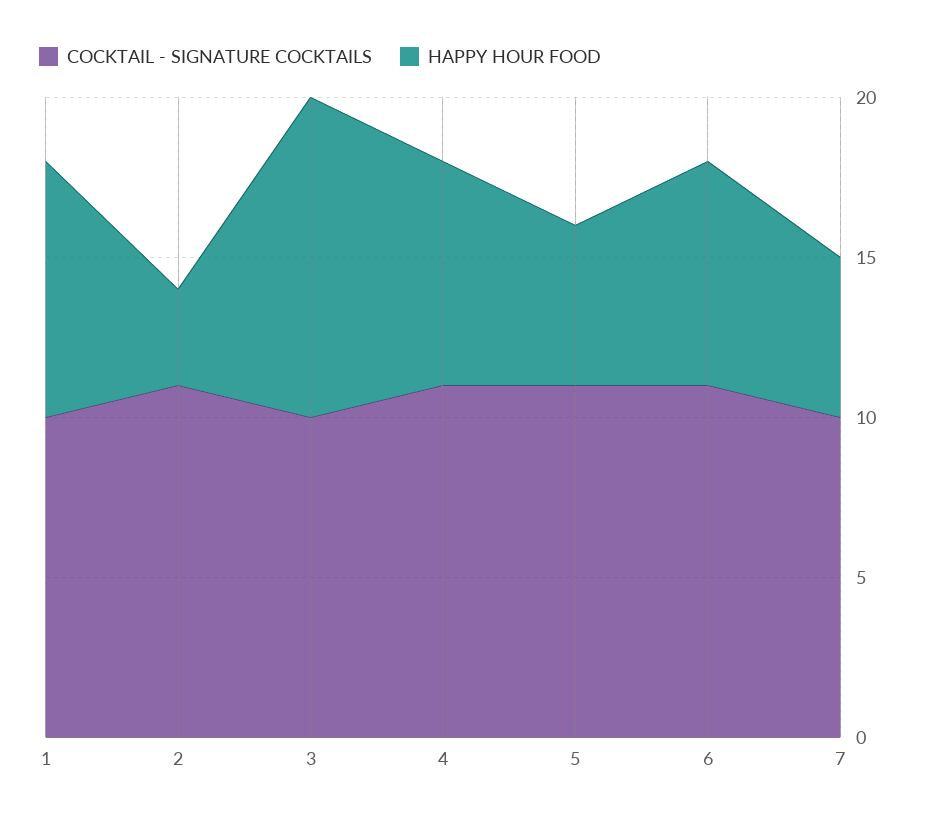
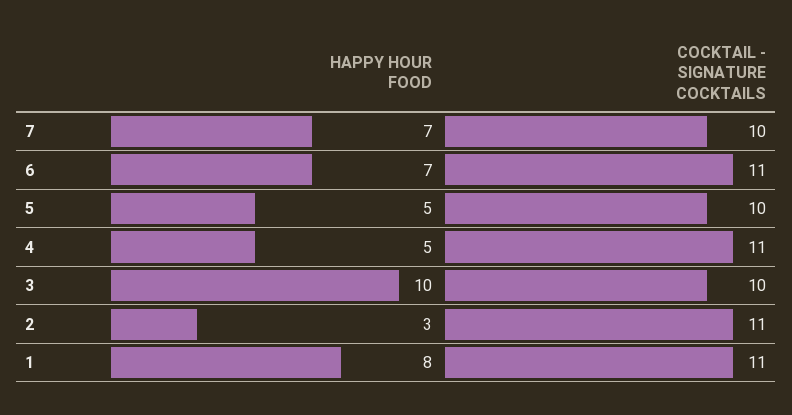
COCKTAIL - SIGNATURE COCKTAILS, 1: 10 -> 11
HAPPY HOUR FOOD, 4: 7 -> 5
COCKTAIL - SIGNATURE COCKTAILS, 5: 11 -> 10
HAPPY HOUR FOOD, 7: 5 -> 7

